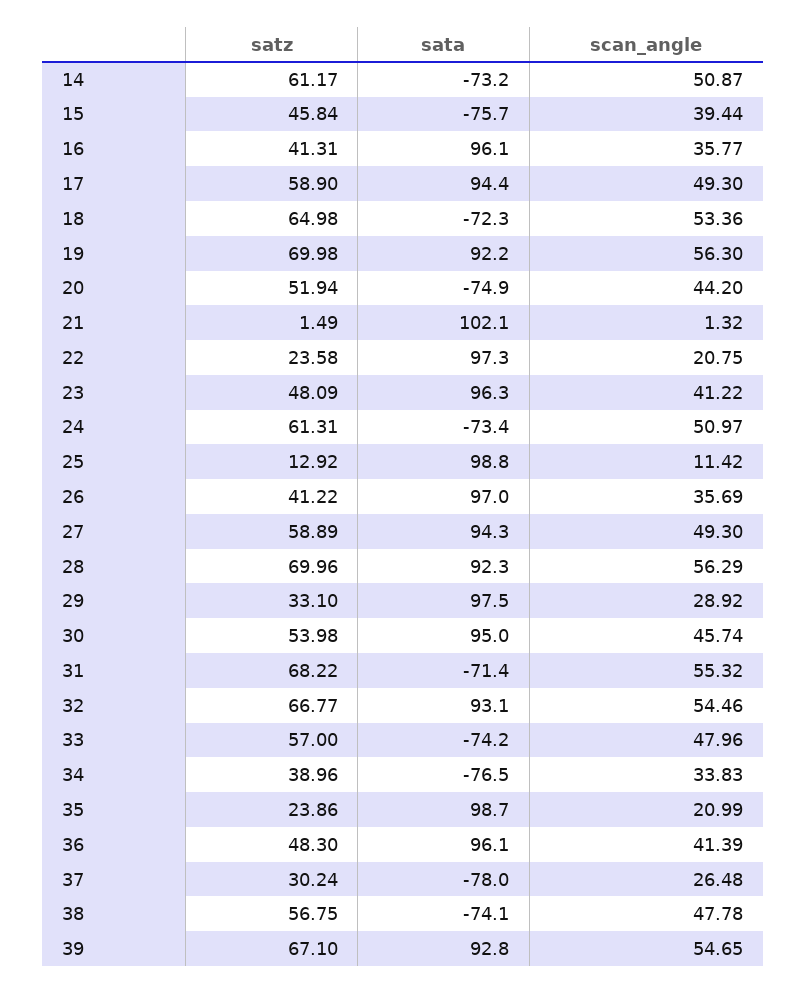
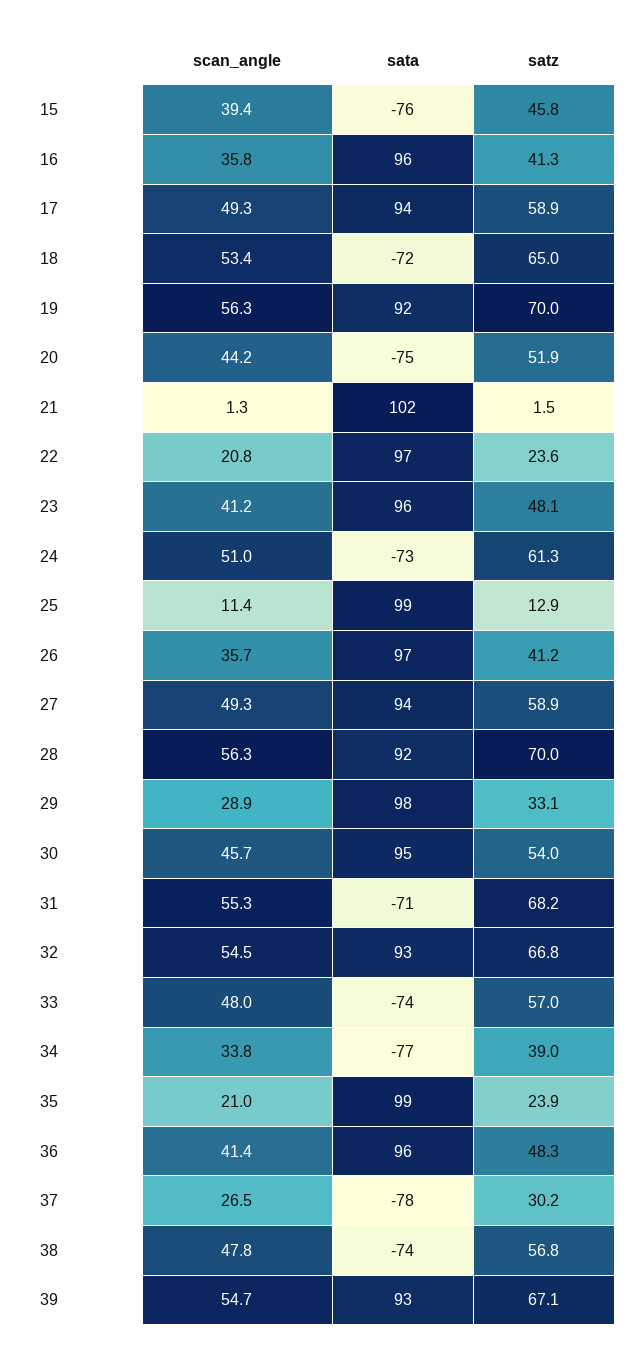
satz, 14: 61.17 -> none
sata, 14: -73.2 -> none
scan_angle, 14: 50.87 -> none

